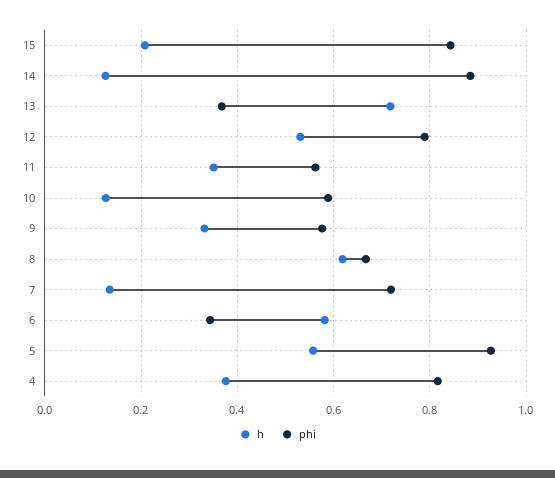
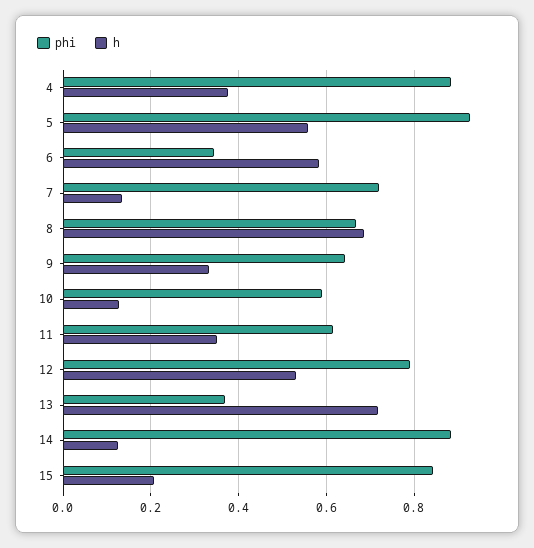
phi, 11: 0.56 -> 0.62
phi, 9: 0.58 -> 0.64
h, 8: 0.62 -> 0.68
phi, 4: 0.82 -> 0.88

